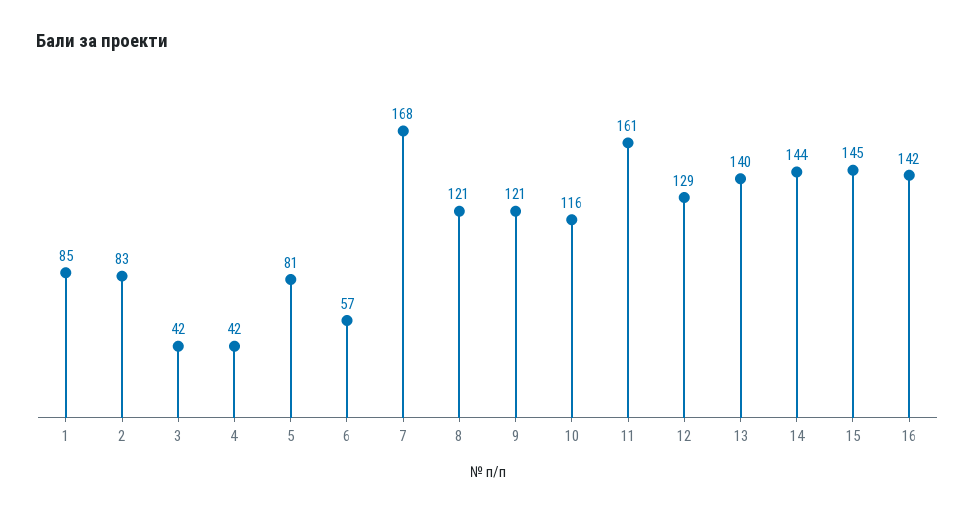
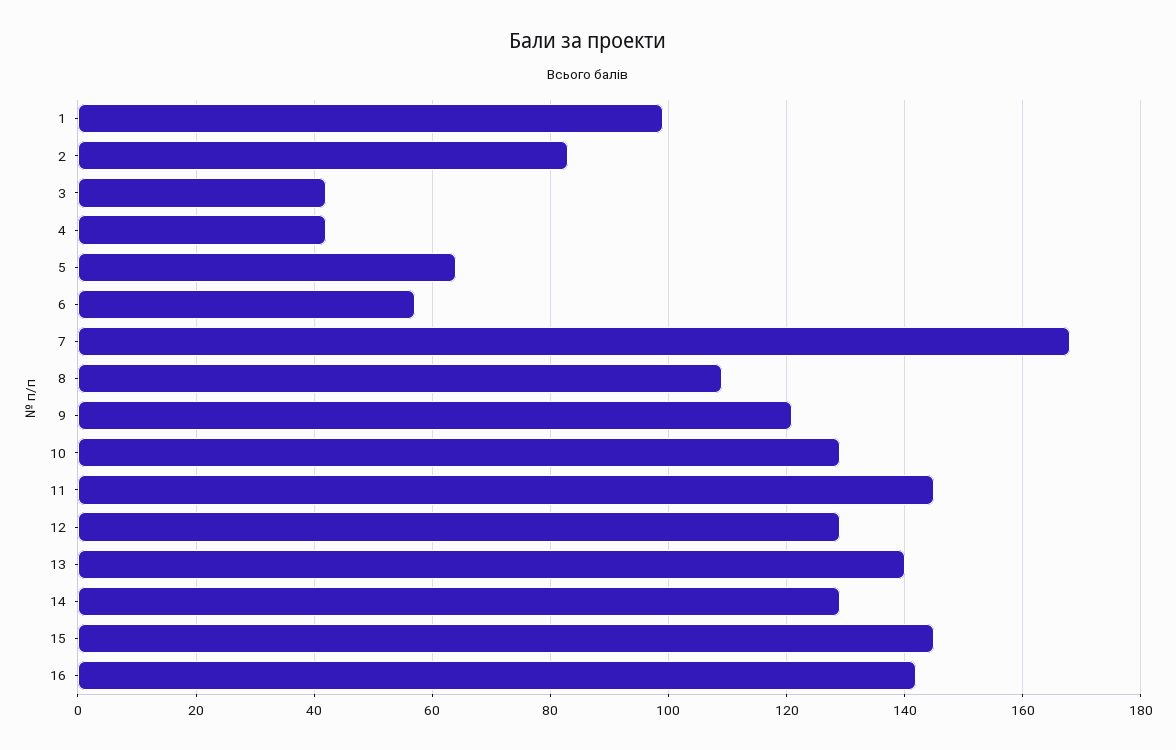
1: 85 -> 100
5: 81 -> 65
8: 121 -> 110
10: 116 -> 130
11: 161 -> 145
14: 144 -> 130

